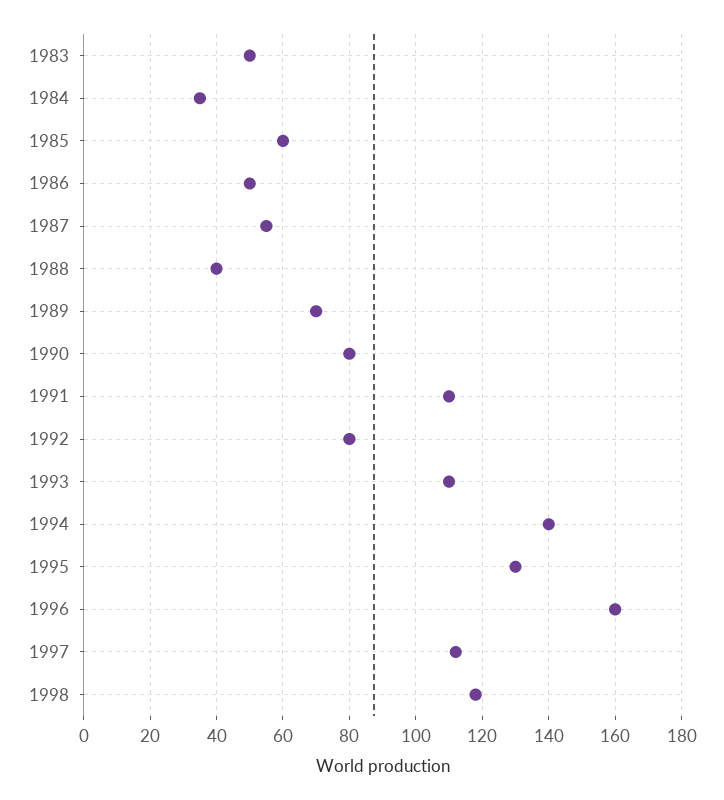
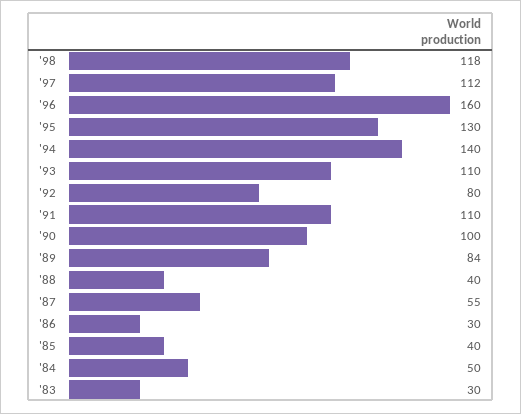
1983: 50 -> 30
1984: 35 -> 50
1985: 60 -> 40
1986: 50 -> 30
1989: 70 -> 84
1990: 80 -> 100

